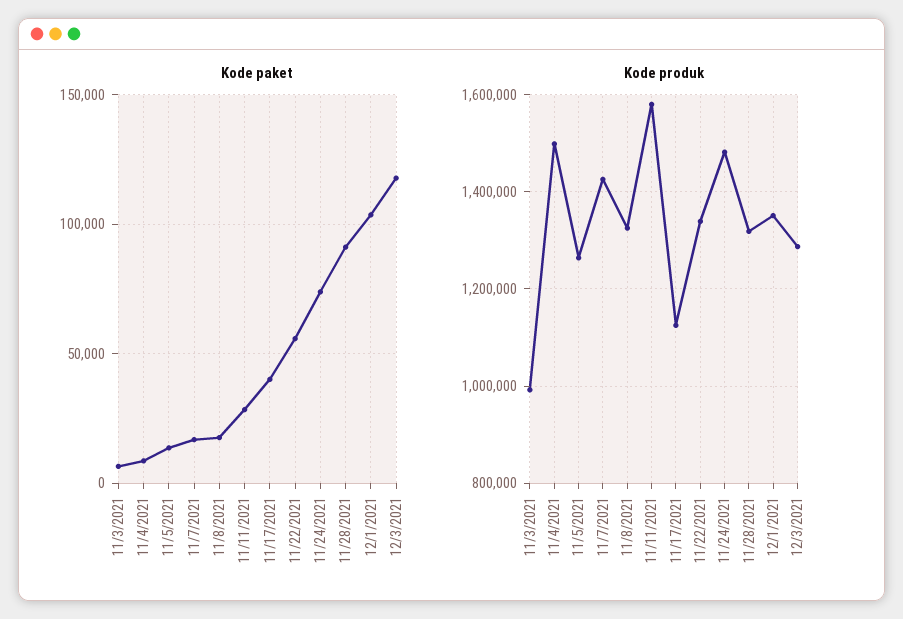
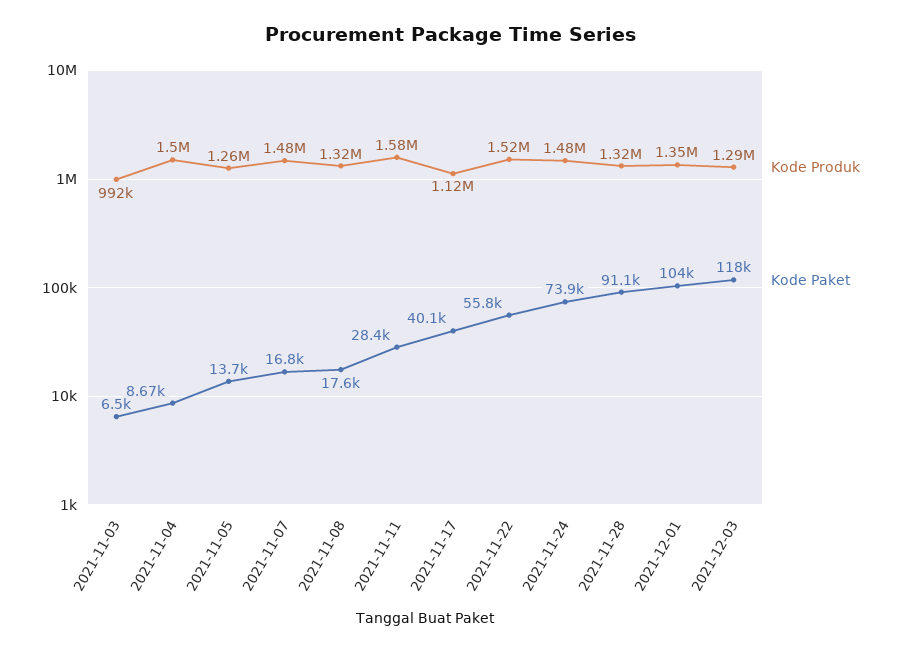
Kode produk, 11/7/2021: 1420000 -> 1480000
Kode produk, 11/22/2021: 1340000 -> 1520000

